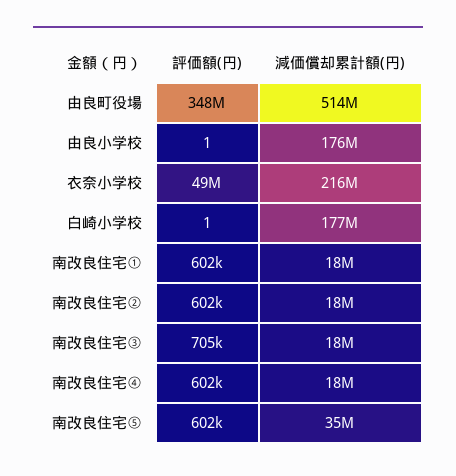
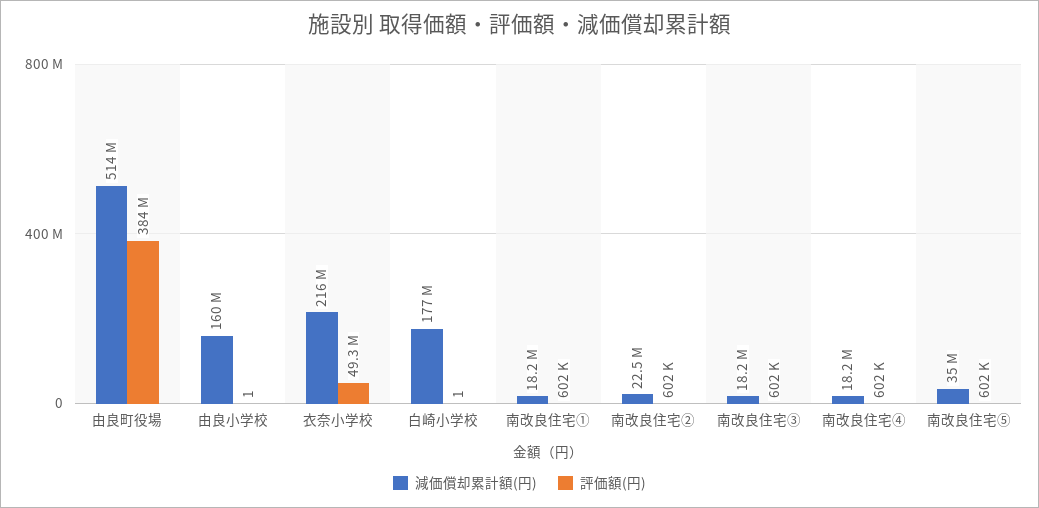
評価額(円), 由良町役場: 348000000 -> 384000000
減価償却累計額(円), 由良小学校: 176000000 -> 160000000
減価償却累計額(円), 南改良住宅②: 18000000 -> 22500000
評価額(円), 南改良住宅③: 705000 -> 602000

